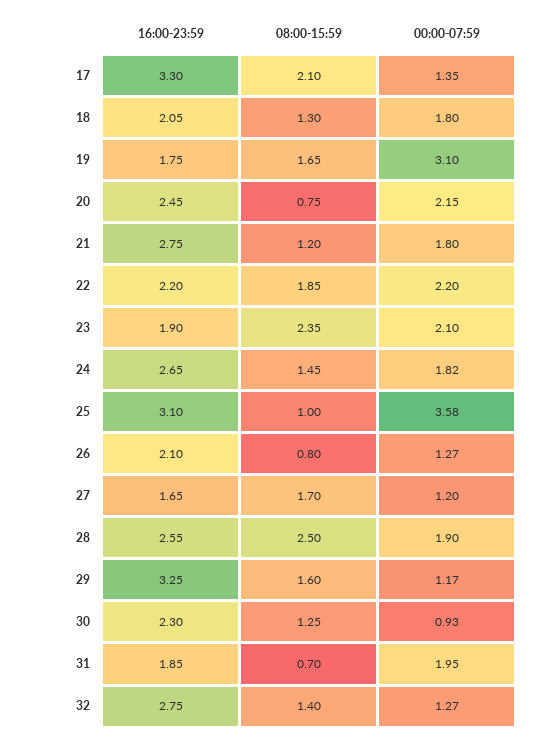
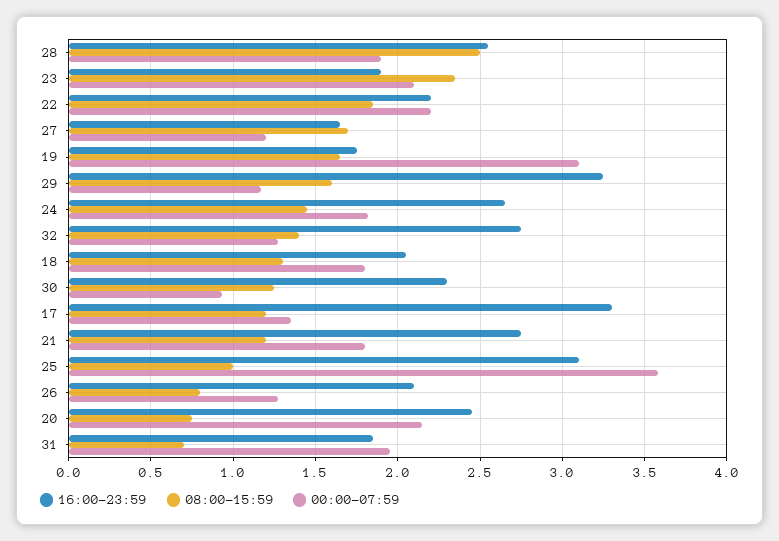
08:00-15:59, 17: 2.1 -> 1.2

